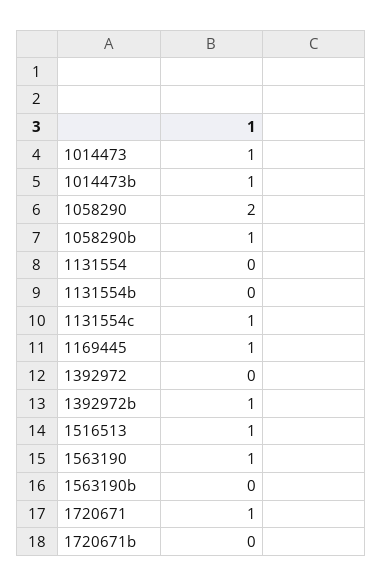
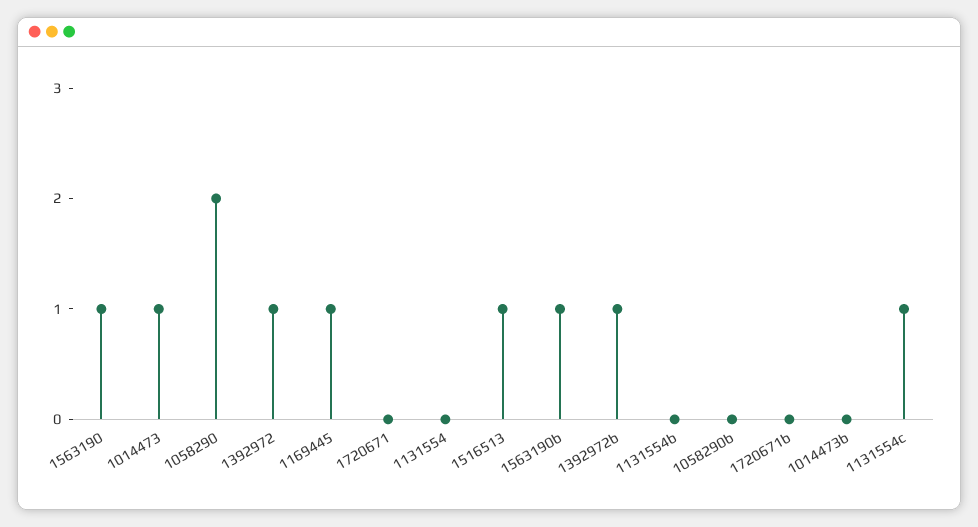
1014473b: 1 -> 0
1058290b: 1 -> 0
1392972: 0 -> 1
1563190b: 0 -> 1
1720671: 1 -> 0

